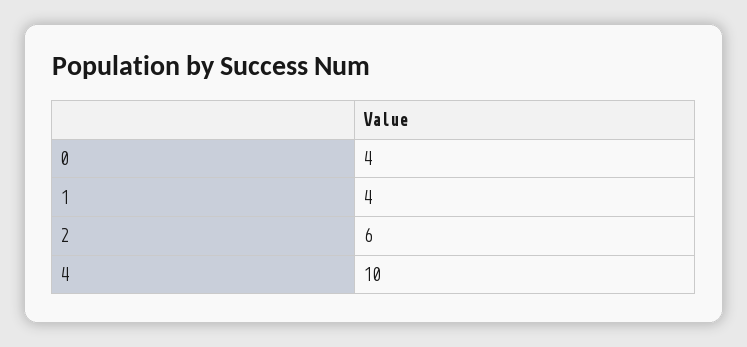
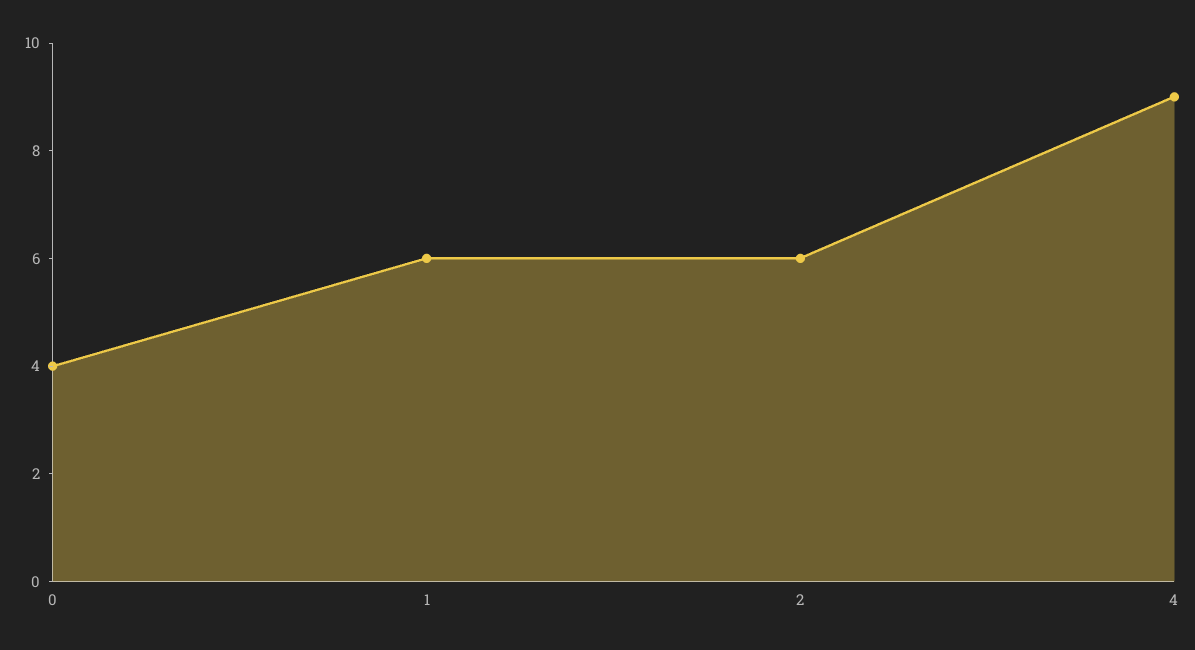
1: 4 -> 6
4: 10 -> 9

